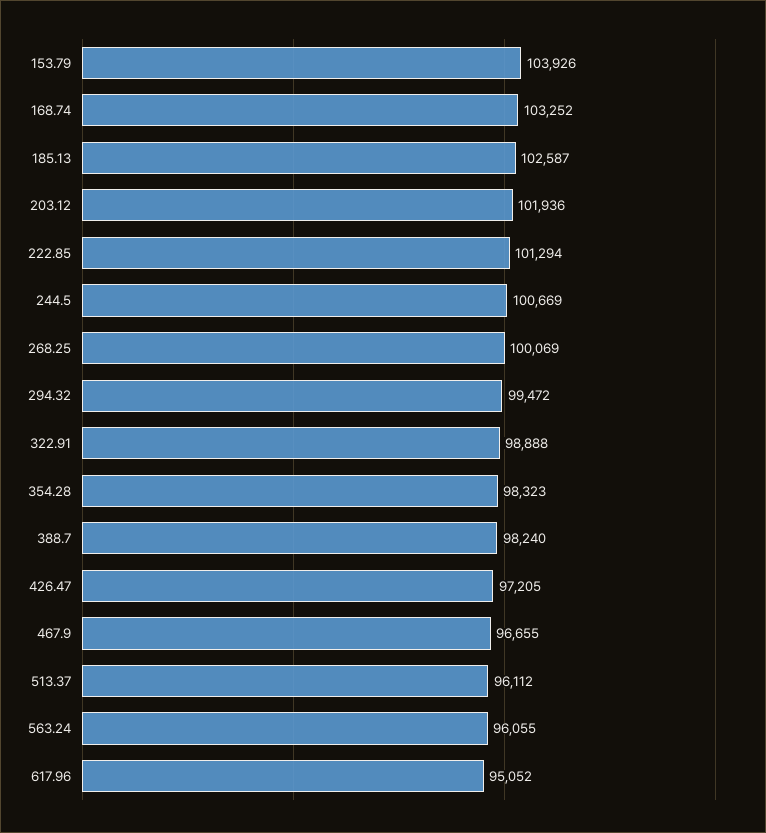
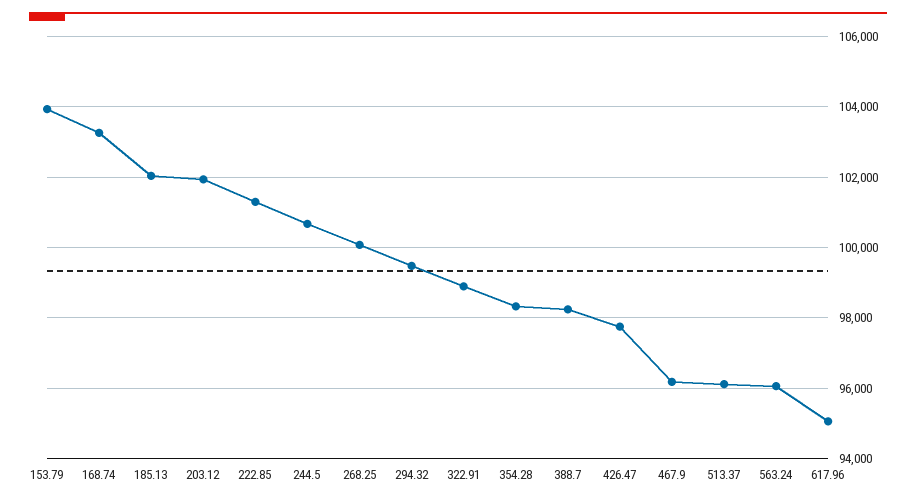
185.13: 102587 -> 102000
426.47: 97205 -> 97800
467.9: 96655 -> 96200

